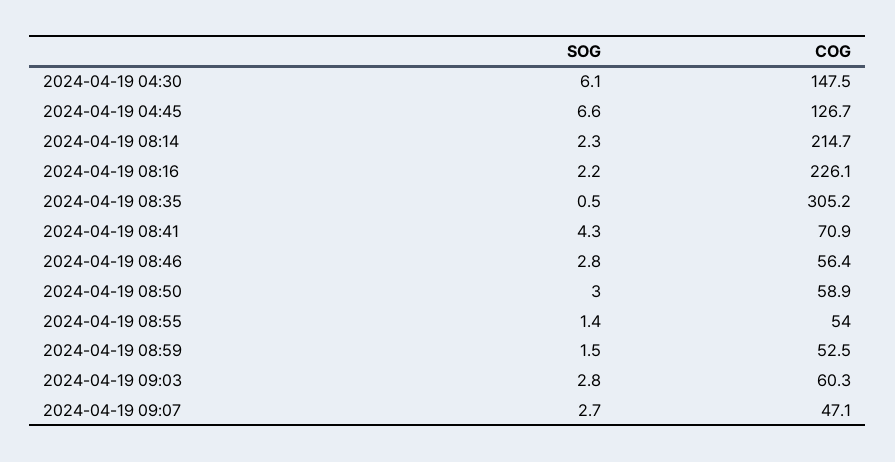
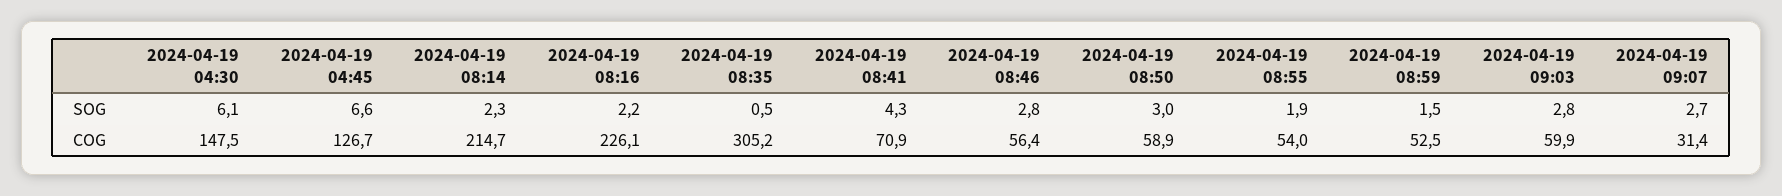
SOG, 2024-04-19 08:55: 1.4 -> 1.9
COG, 2024-04-19 09:03: 60.3 -> 59.9
COG, 2024-04-19 09:07: 47.1 -> 31.4

